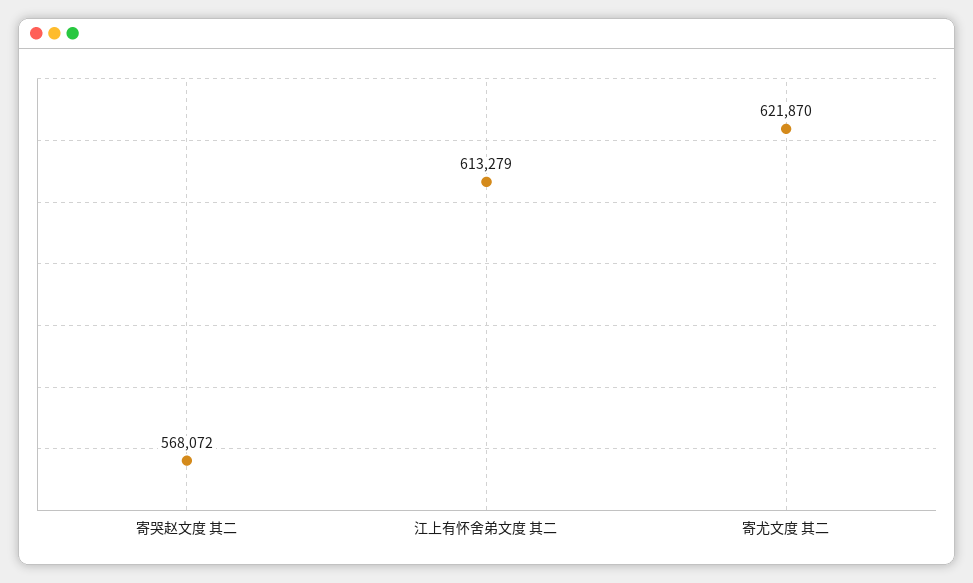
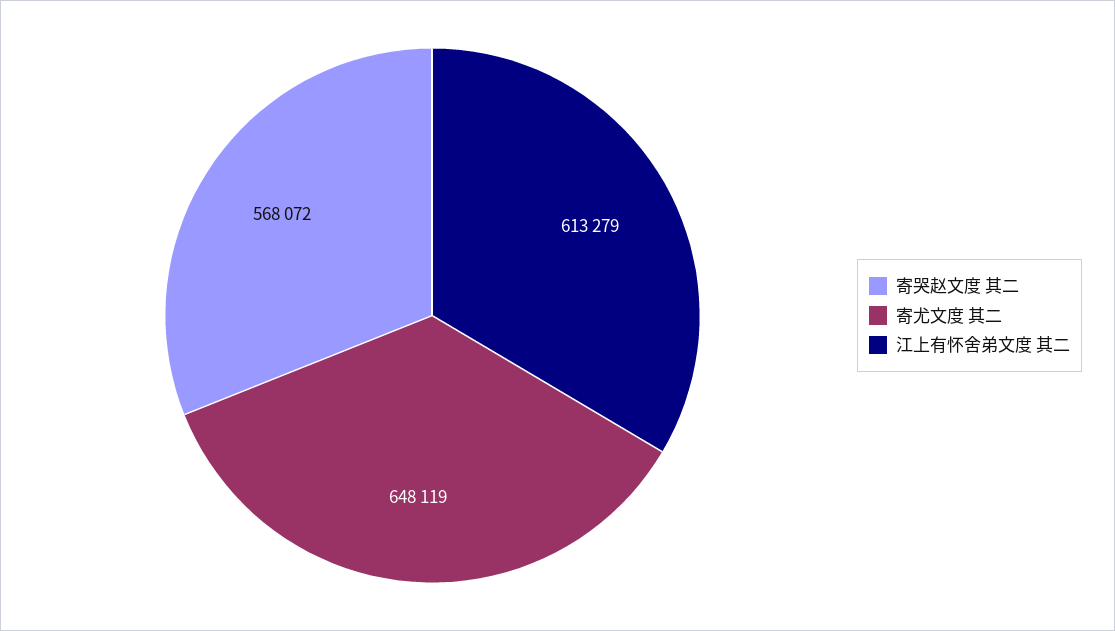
寄尤文度 其二: 621870 -> 648119

